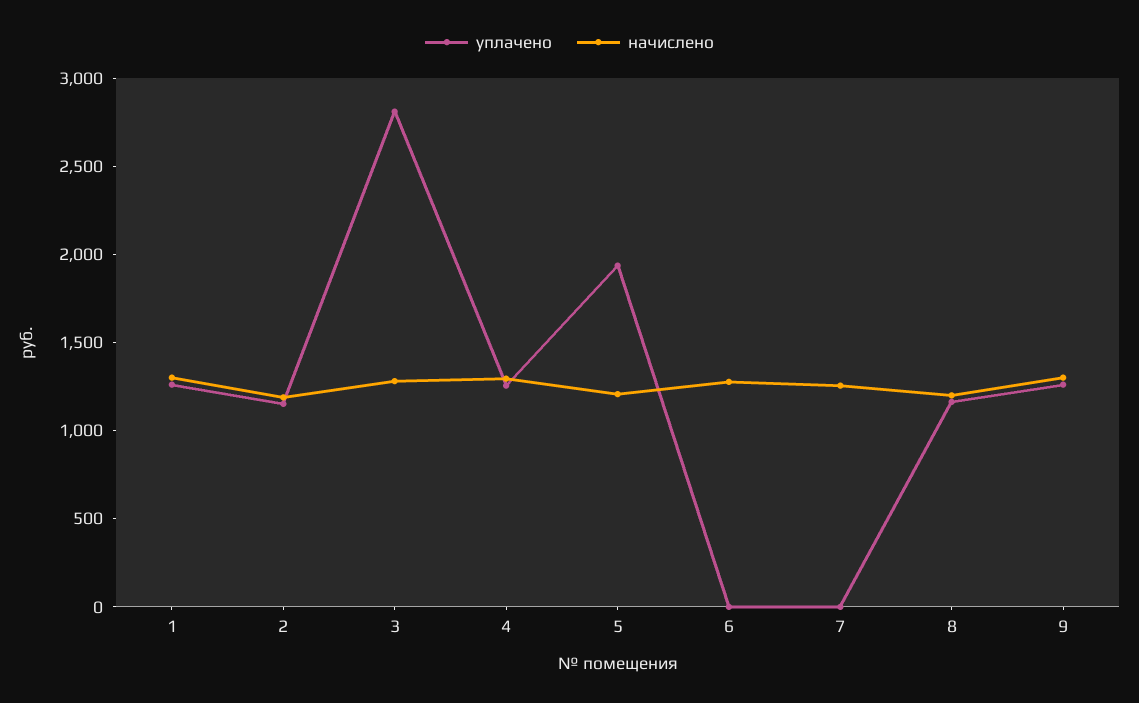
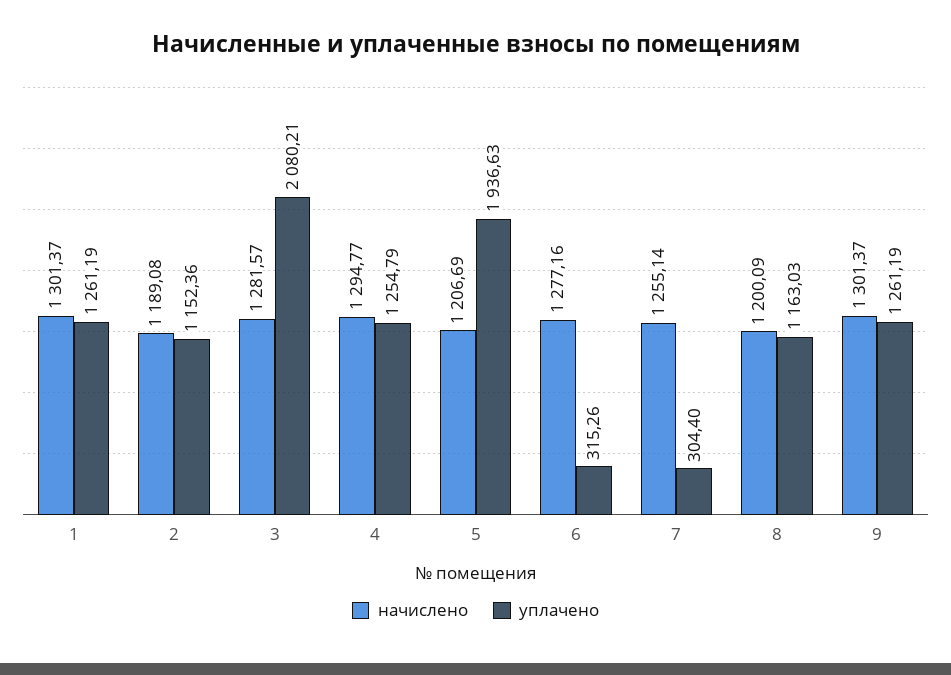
уплачено, 3: 2800 -> 2080.21
уплачено, 6: 0 -> 315.26
уплачено, 7: 0 -> 304.4

